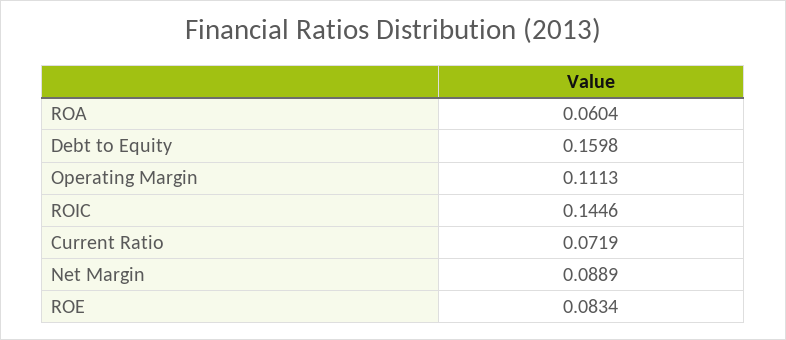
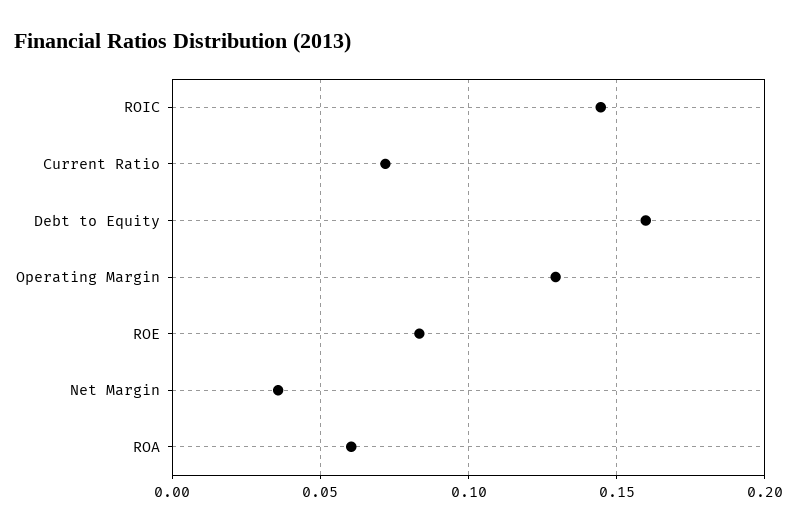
Operating Margin: 0.1113 -> 0.13
Net Margin: 0.0889 -> 0.035

